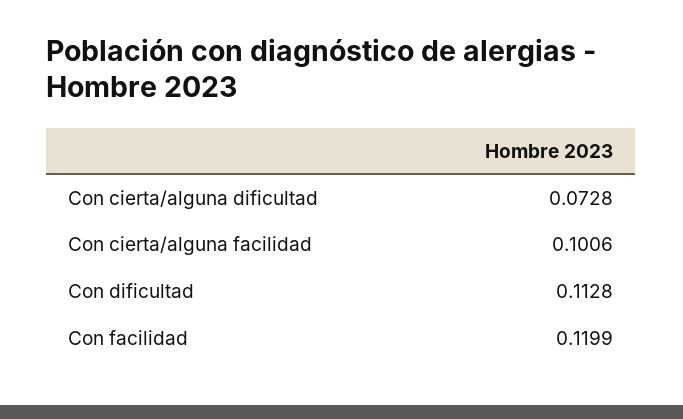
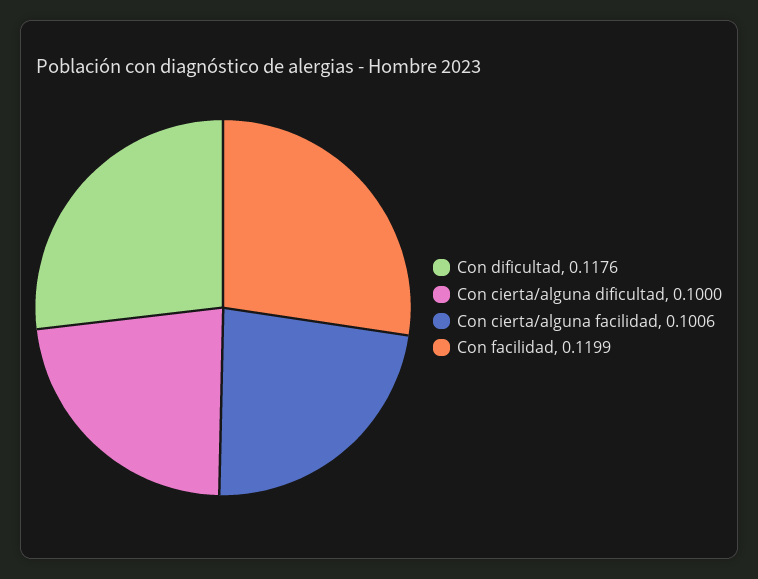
Con cierta/alguna dificultad: 0.0728 -> 0.1
Con dificultad: 0.1128 -> 0.1176

